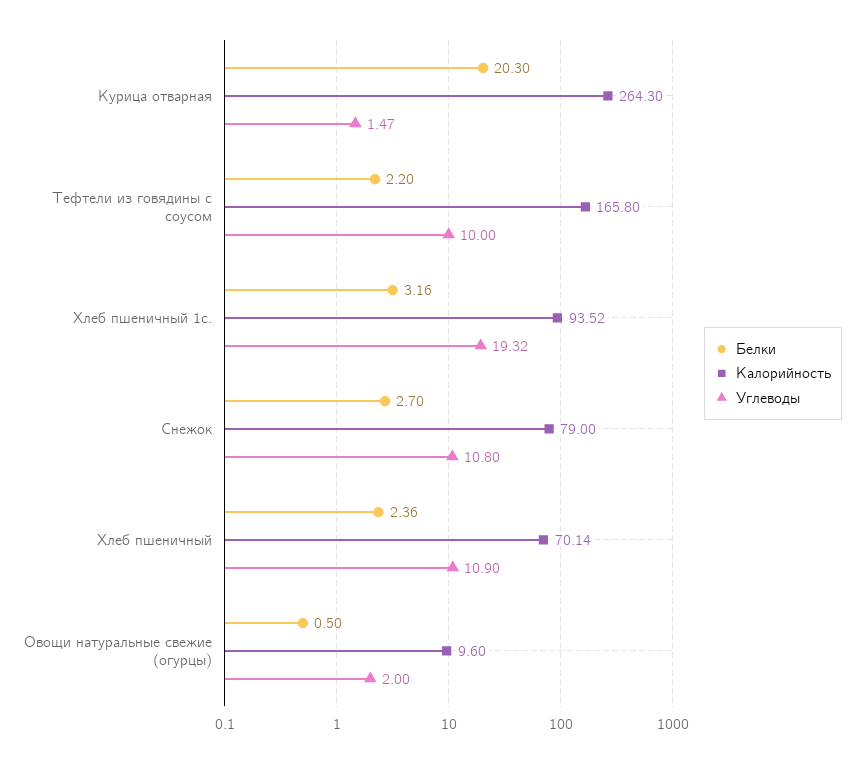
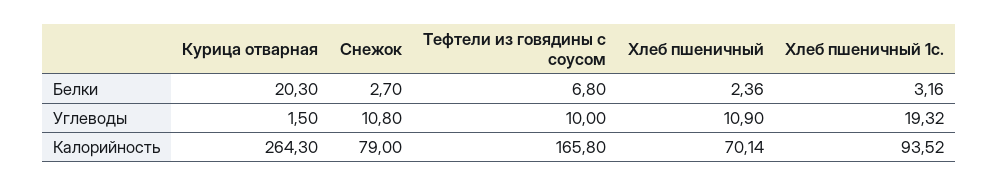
Углеводы, Курица отварная: 1.47 -> 1.5
Белки, Тефтели из говядины с соусом: 2.2 -> 6.8
Белки, Овощи натуральные свежие (огурцы): 0.5 -> none
Калорийность, Овощи натуральные свежие (огурцы): 9.6 -> none
Углеводы, Овощи натуральные свежие (огурцы): 2 -> none

